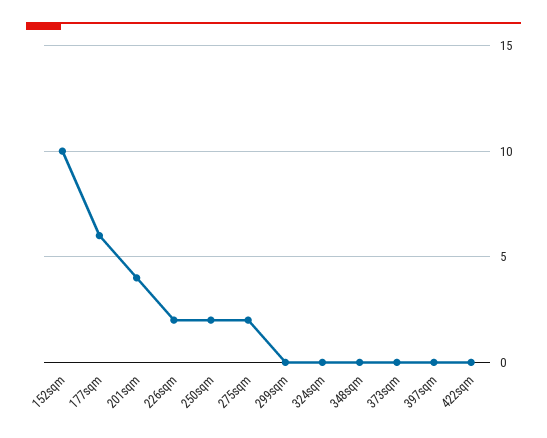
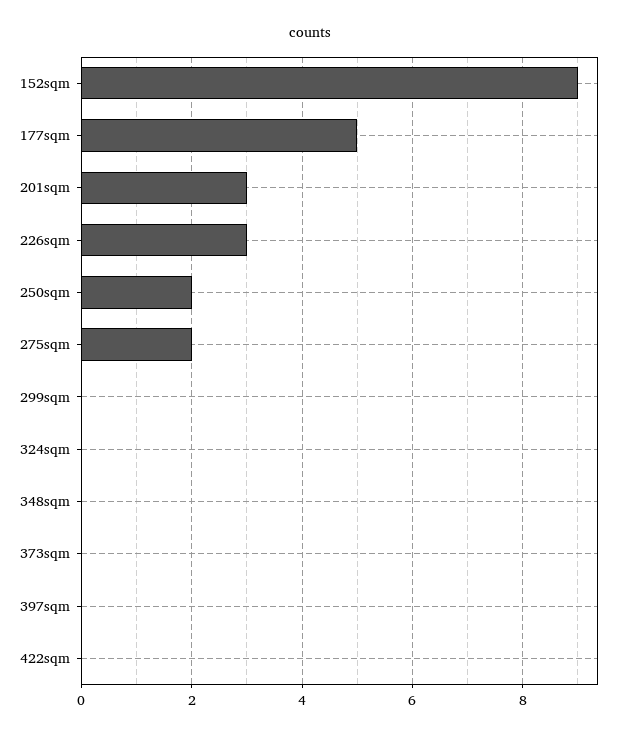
152sqm: 10 -> 9
177sqm: 6 -> 5
201sqm: 4 -> 3
226sqm: 2 -> 3

